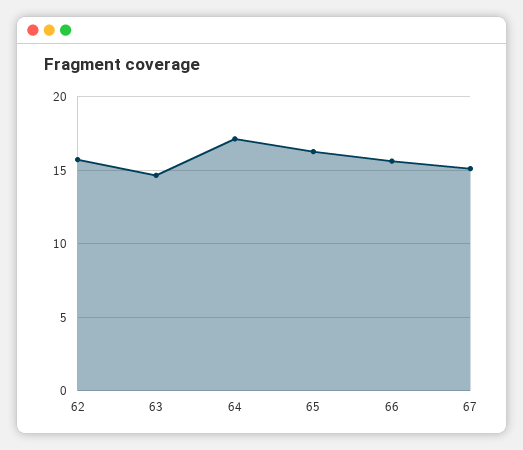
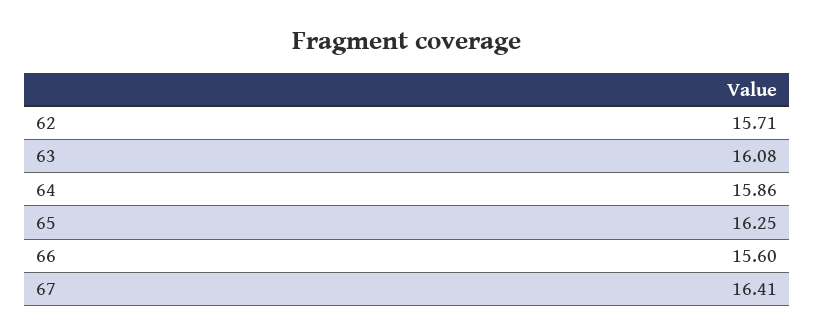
63: 14.5 -> 16.08
64: 17 -> 15.86
67: 15 -> 16.41

